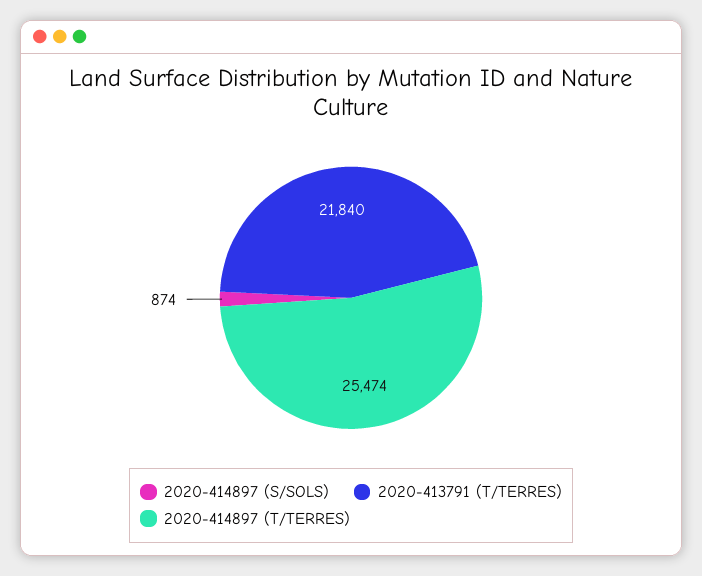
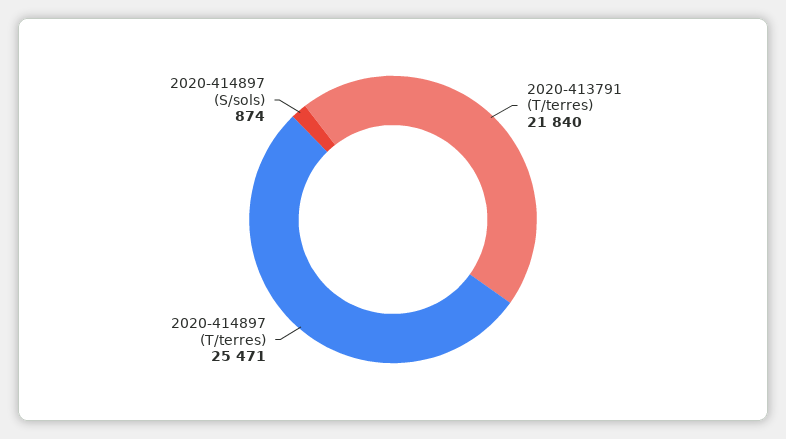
2020-414897 (T/TERRES): 25474 -> 25471

